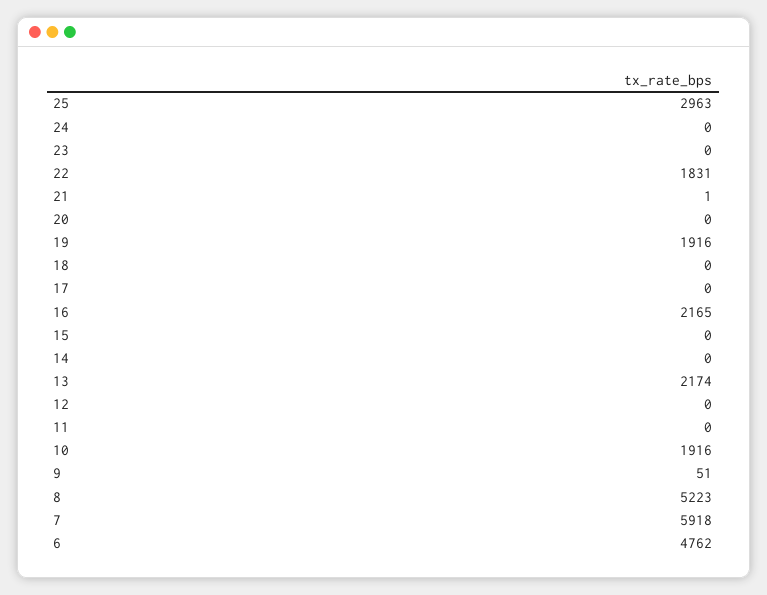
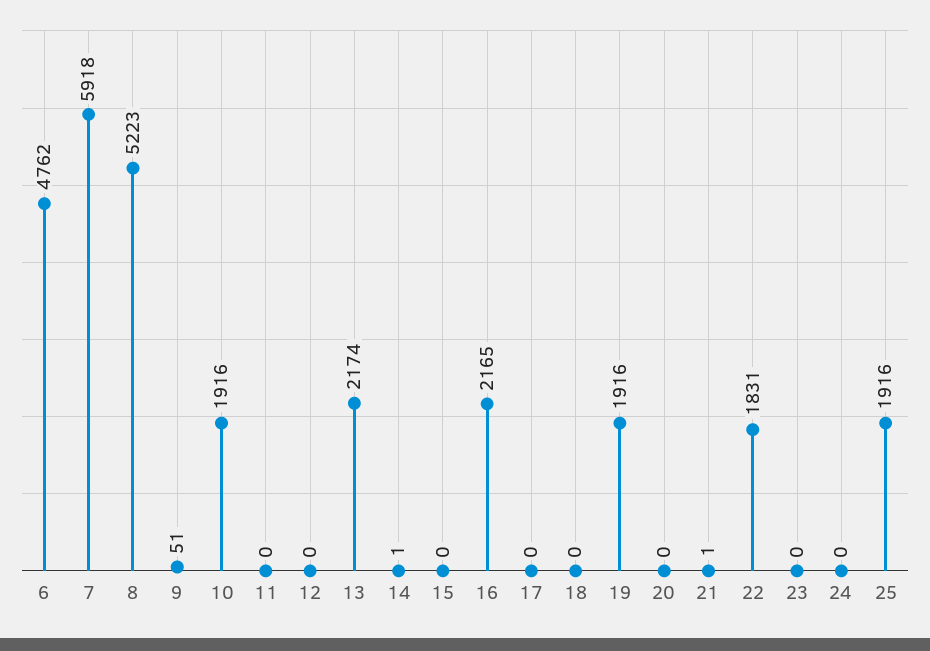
25: 2963 -> 1916
14: 0 -> 1

